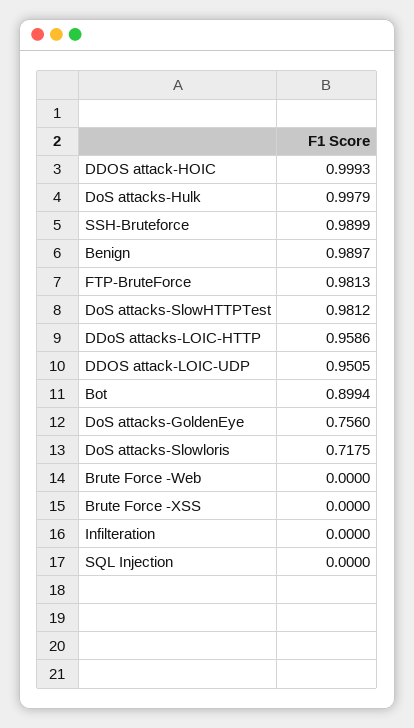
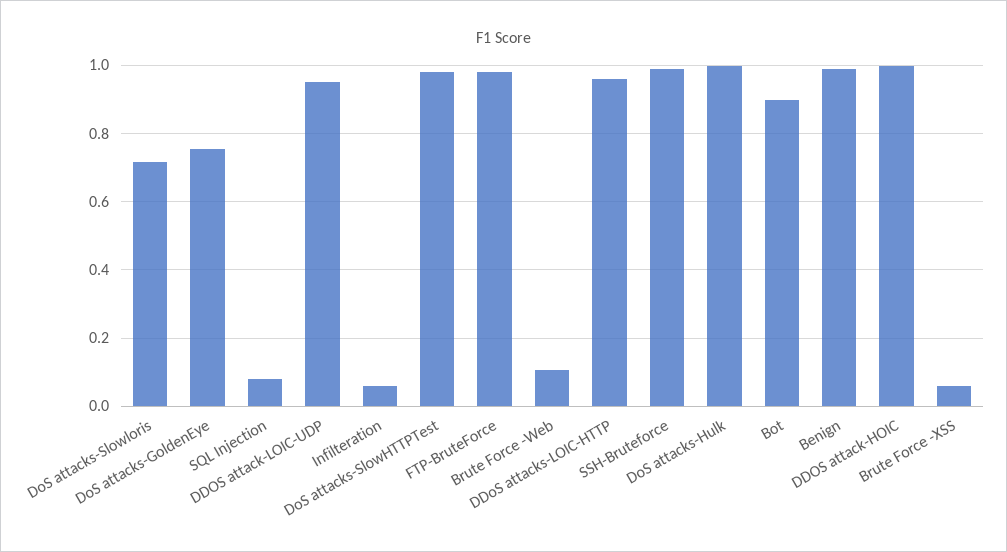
Brute Force -Web: 0 -> 0.1
Brute Force -XSS: 0 -> 0.06
Infilteration: 0 -> 0.06
SQL Injection: 0 -> 0.08

